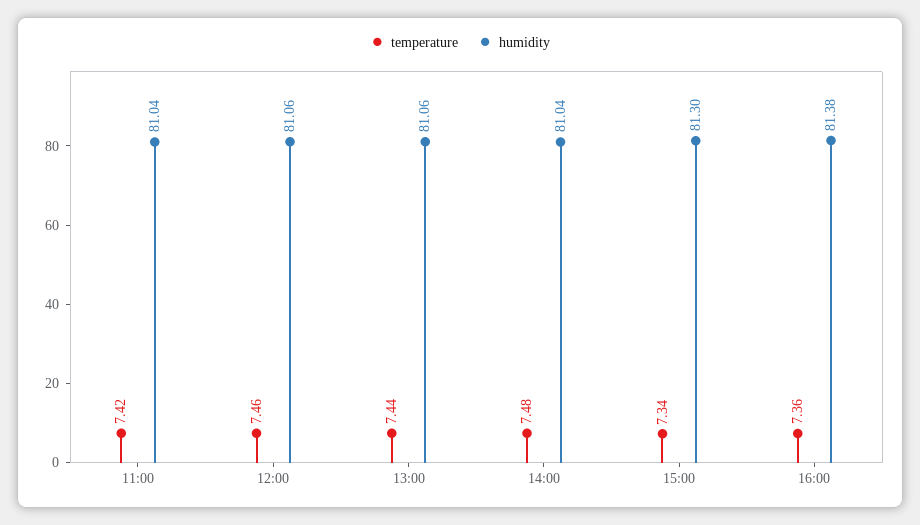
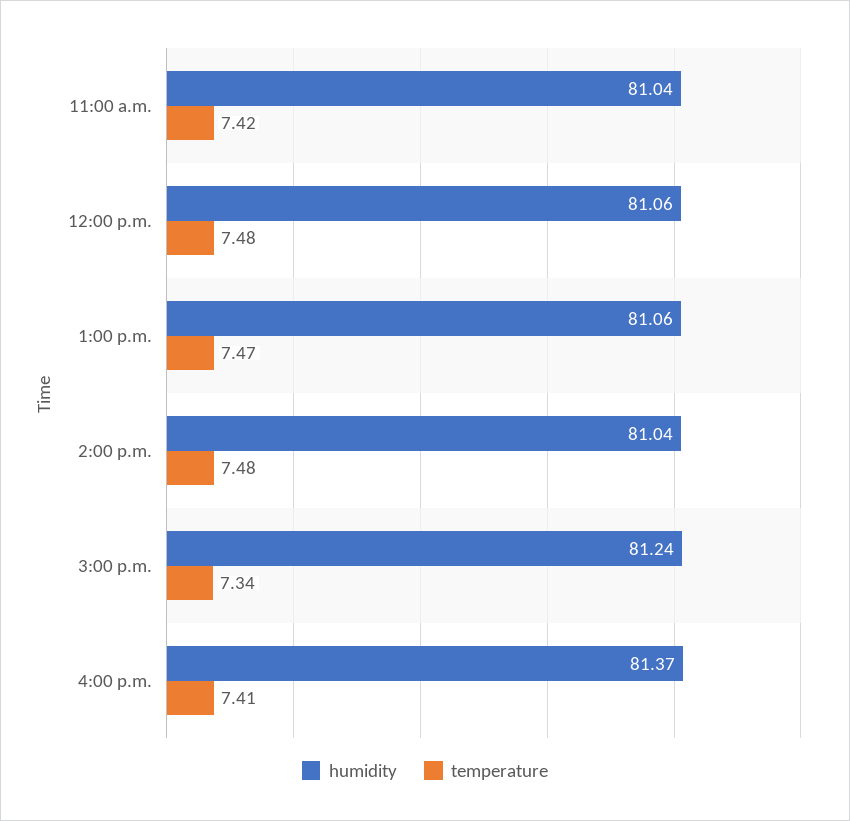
temperature, 12:00: 7.46 -> 7.48
temperature, 13:00: 7.44 -> 7.47
humidity, 15:00: 81.3 -> 81.24
temperature, 16:00: 7.36 -> 7.41
humidity, 16:00: 81.38 -> 81.37

